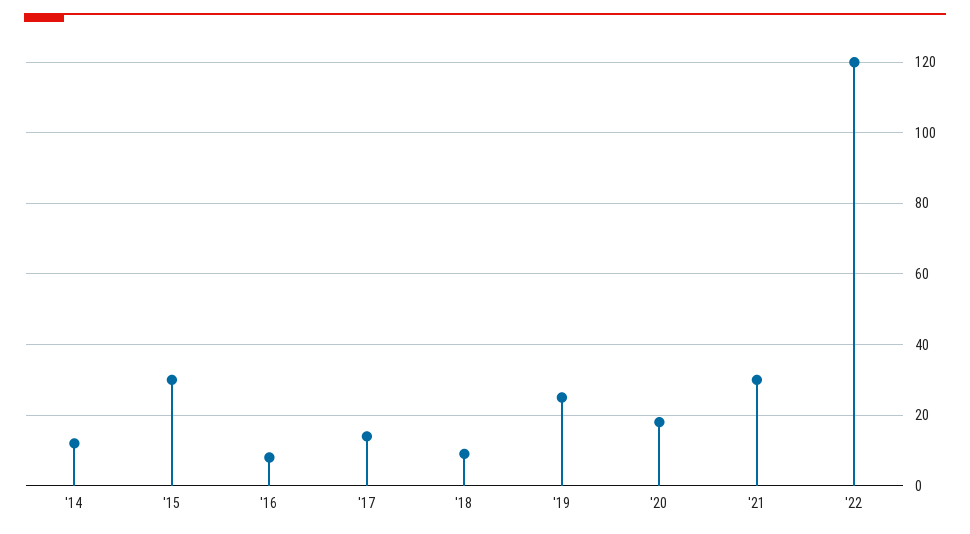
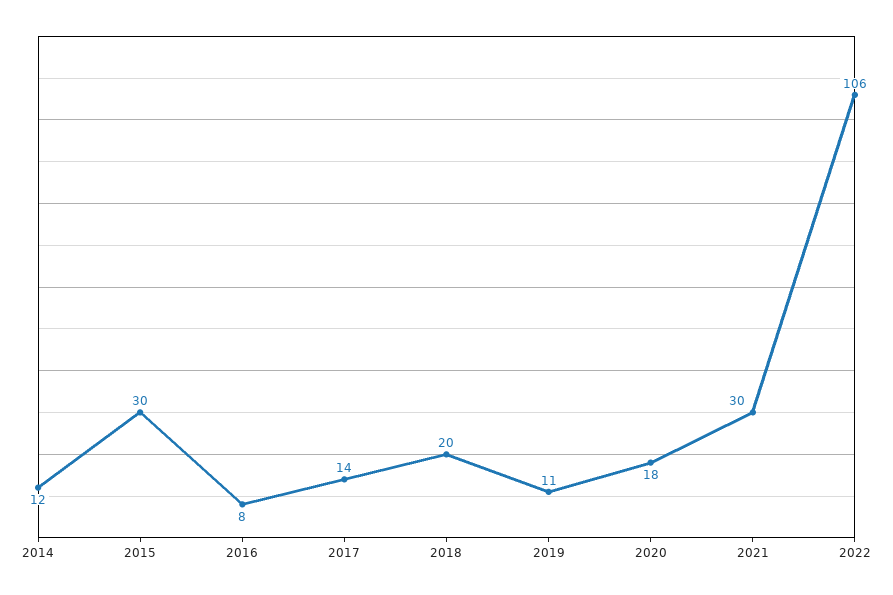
'18: 10 -> 20
'19: 25 -> 11
'22: 120 -> 106

